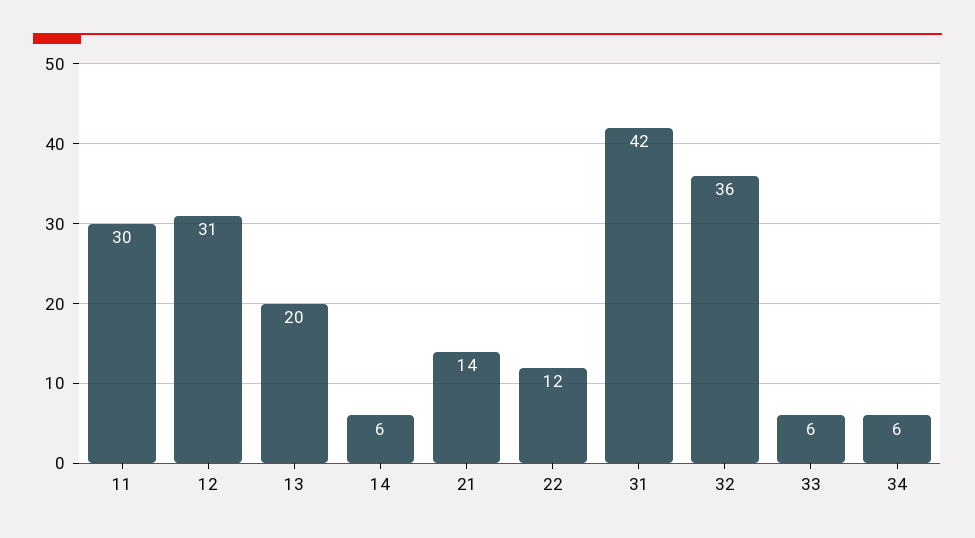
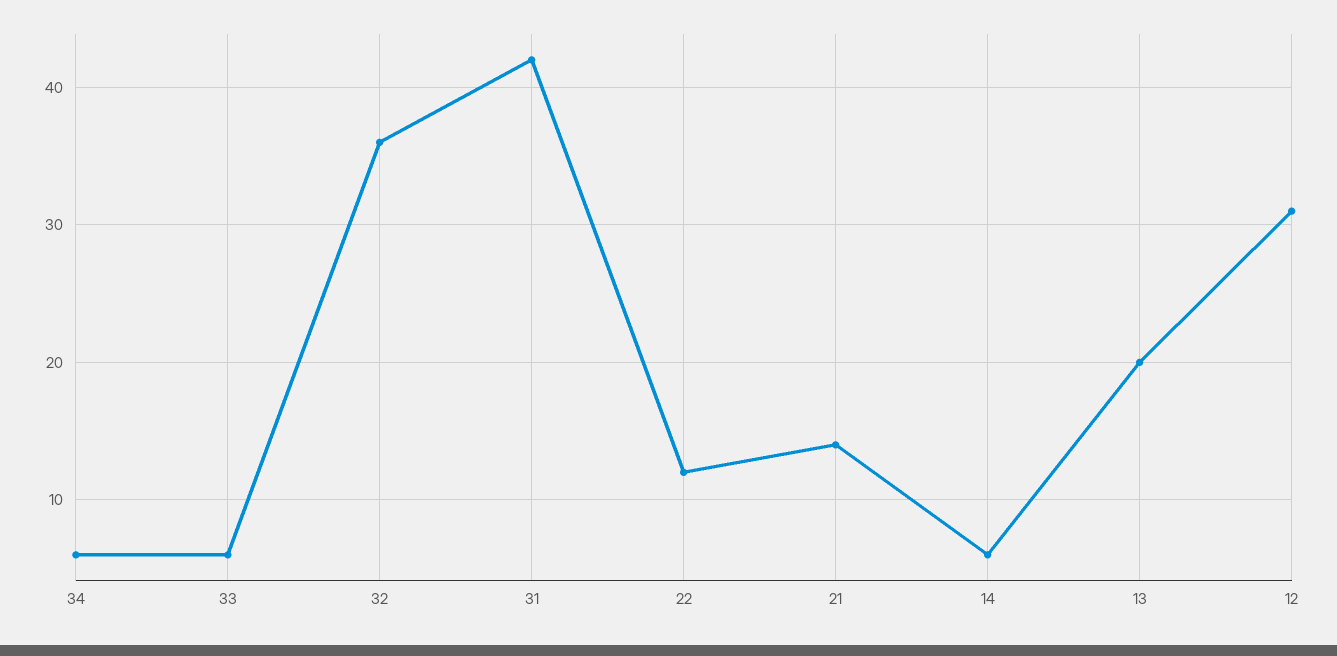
11: 30 -> none

